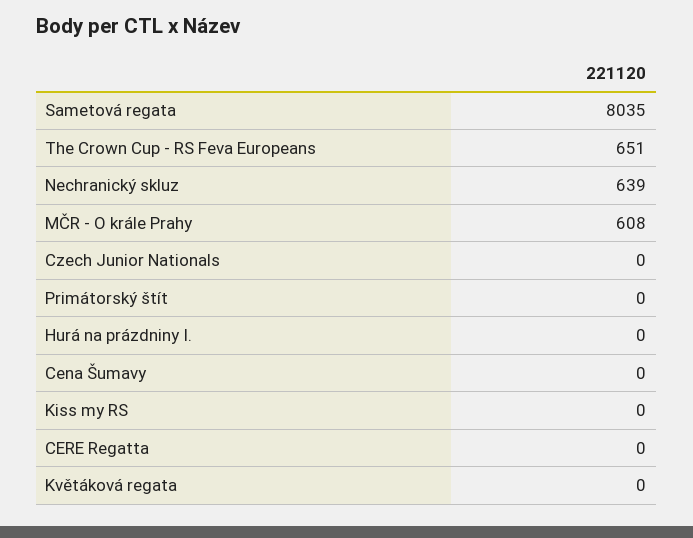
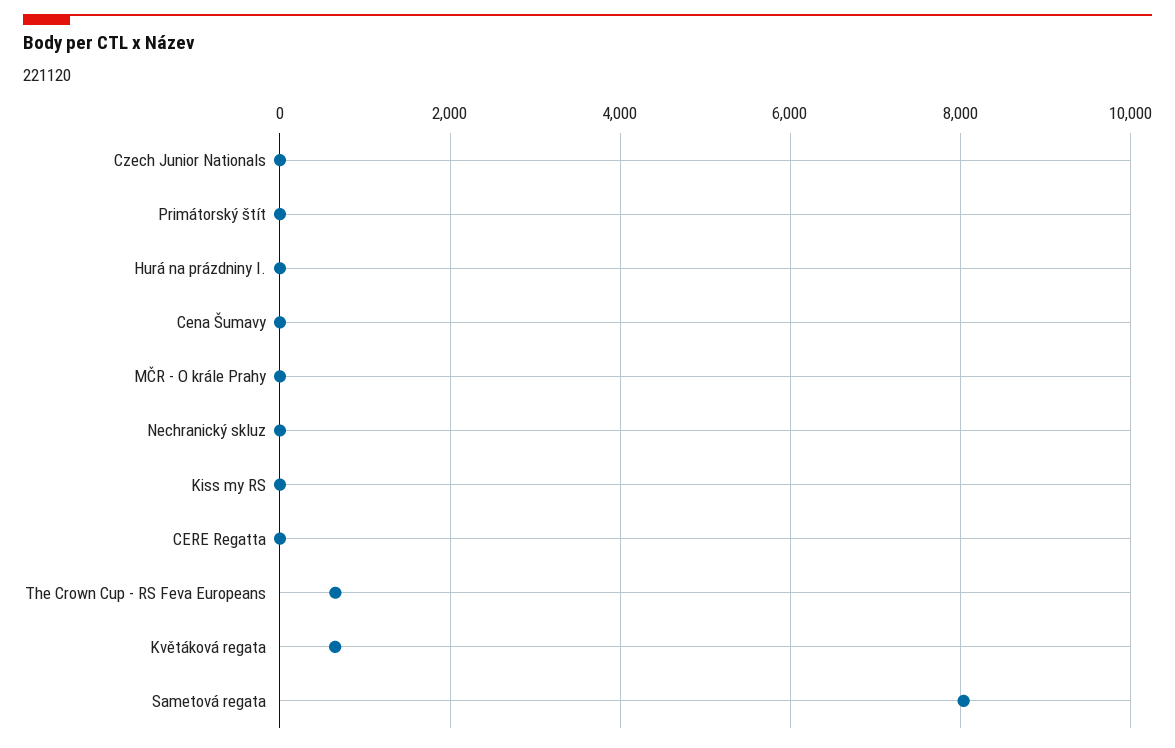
Nechranický skluz: 639 -> 0
MČR - O krále Prahy: 608 -> 0
Květáková regata: 0 -> 600

